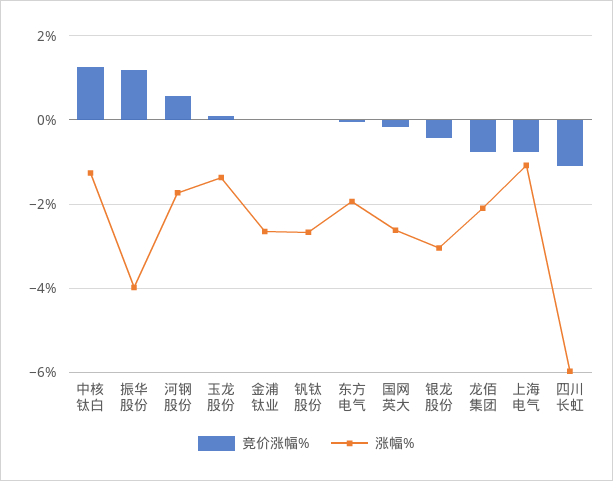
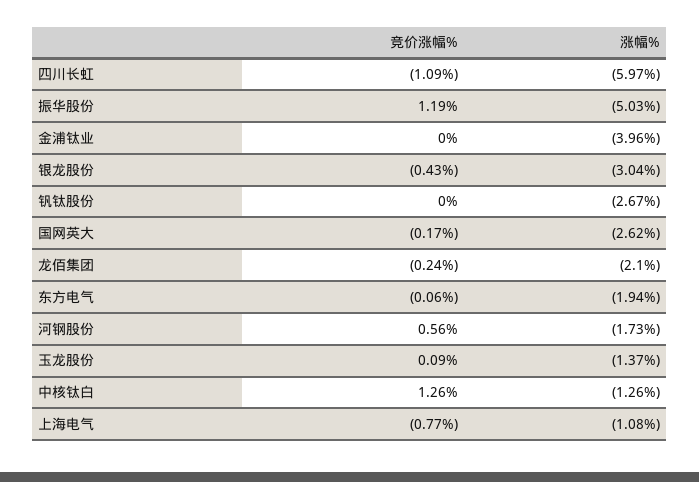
涨幅%, 振华股份: -4 -> -5.03
涨幅%, 金浦钛业: -2.6 -> -3.96
竞价涨幅%, 龙佰集团: -0.8 -> -0.24

